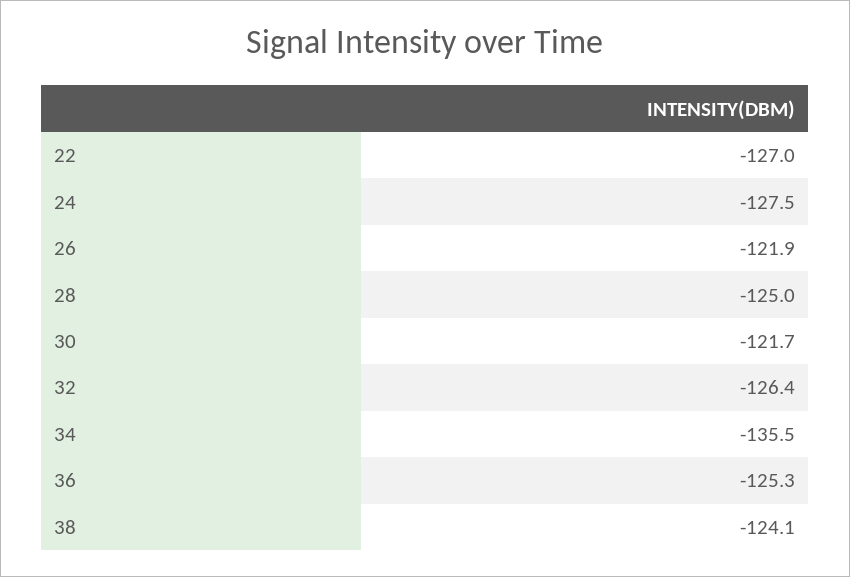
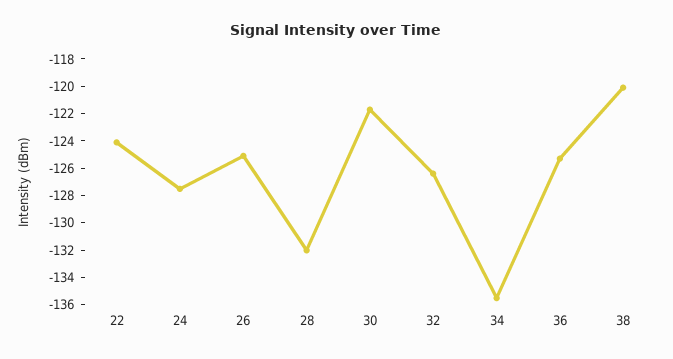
22: -127 -> -124
26: -121.9 -> -125
28: -125 -> -132
38: -124.1 -> -120

